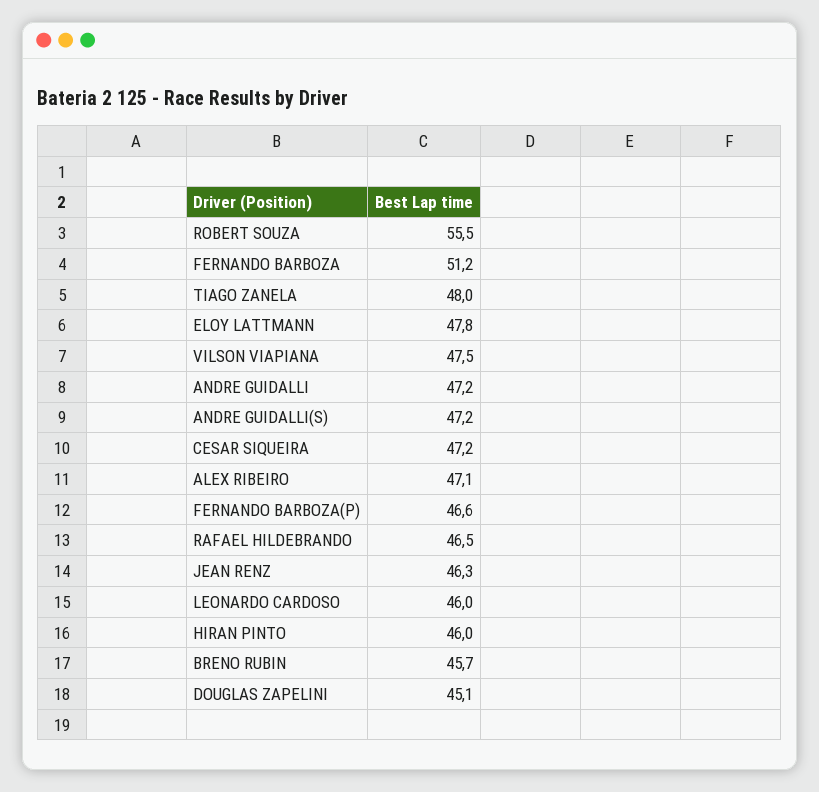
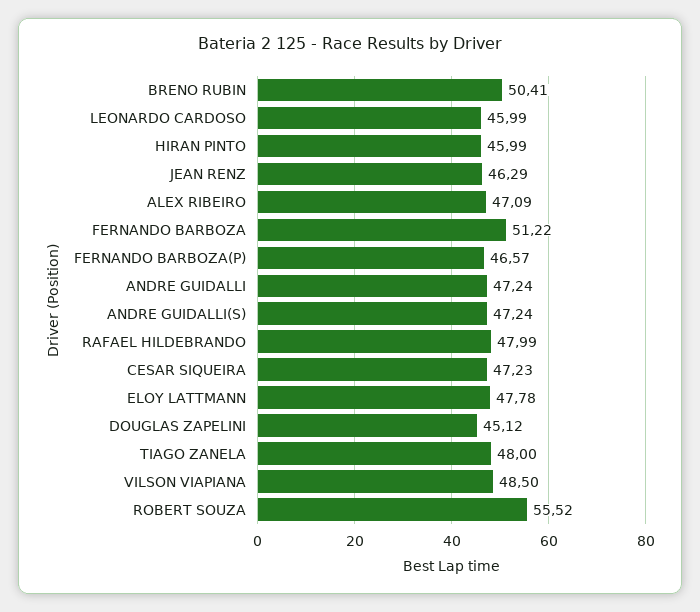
VILSON VIAPIANA: 47.5 -> 48.5
RAFAEL HILDEBRANDO: 46.5 -> 47.99
BRENO RUBIN: 45.7 -> 50.41

